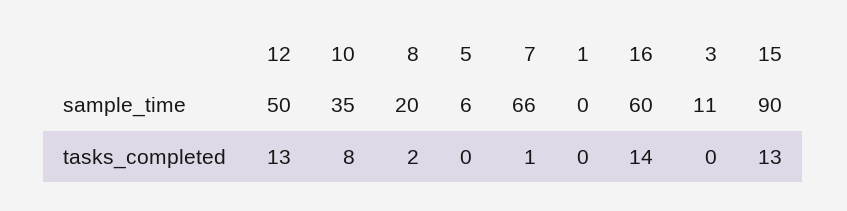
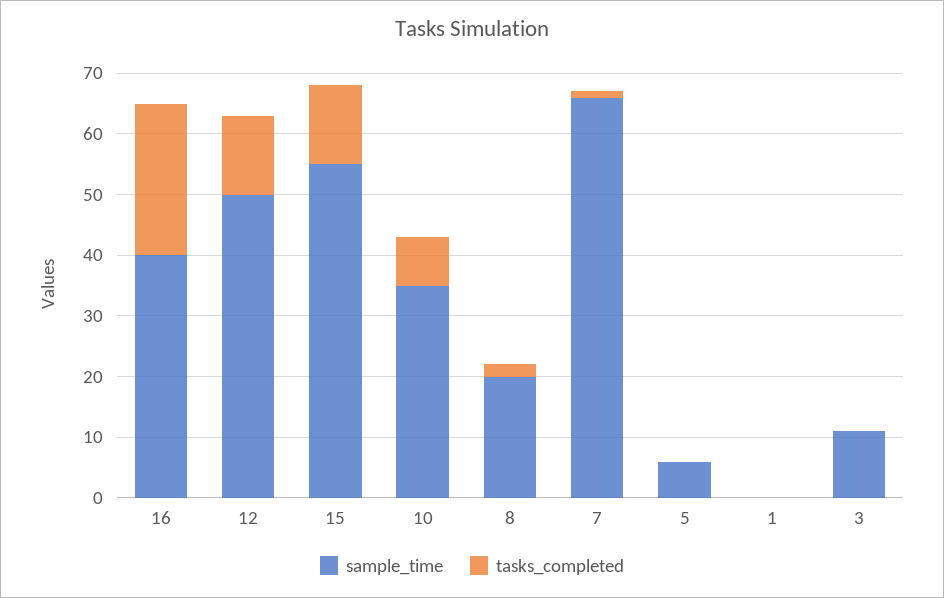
sample_time, 16: 60 -> 40
sample_time, 15: 90 -> 55
tasks_completed, 16: 14 -> 25

